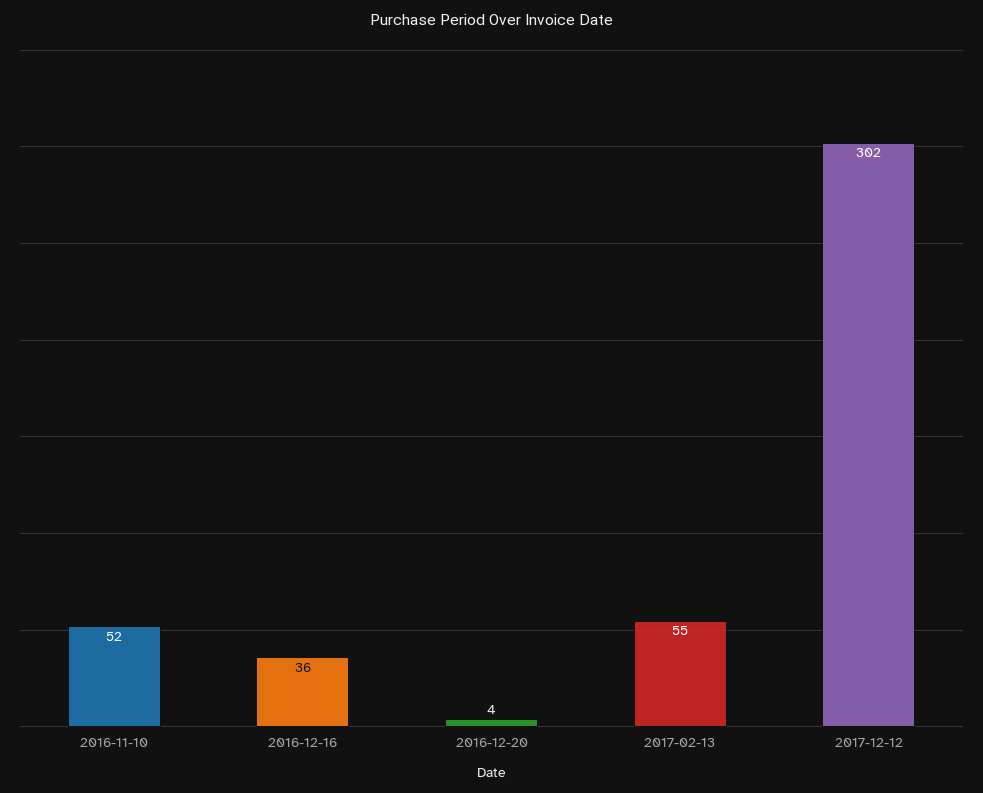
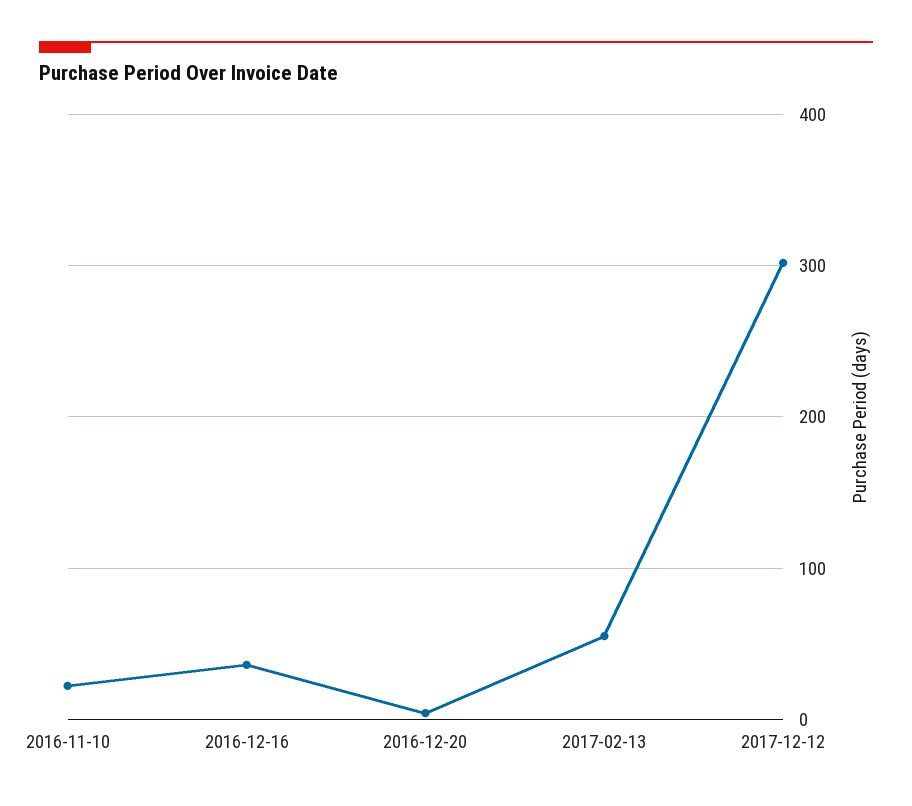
2016-11-10: 52 -> 20

